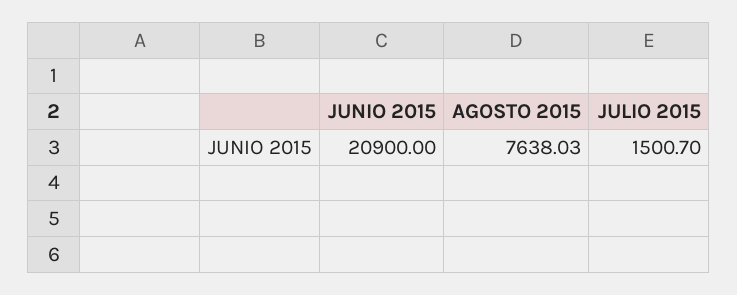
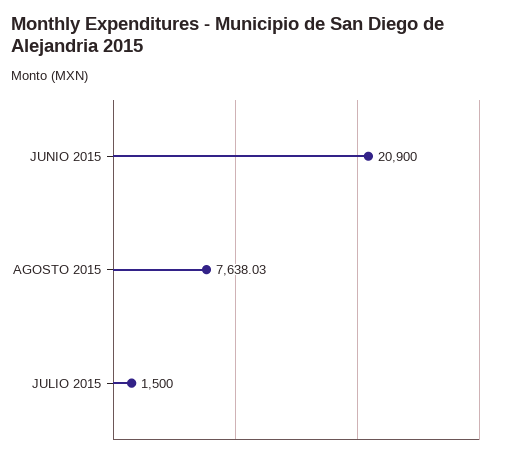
JULIO 2015: 1500.7 -> 1500

